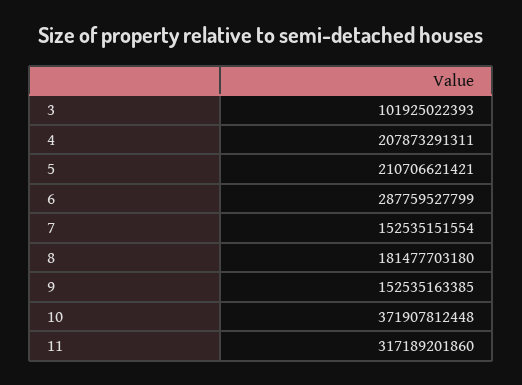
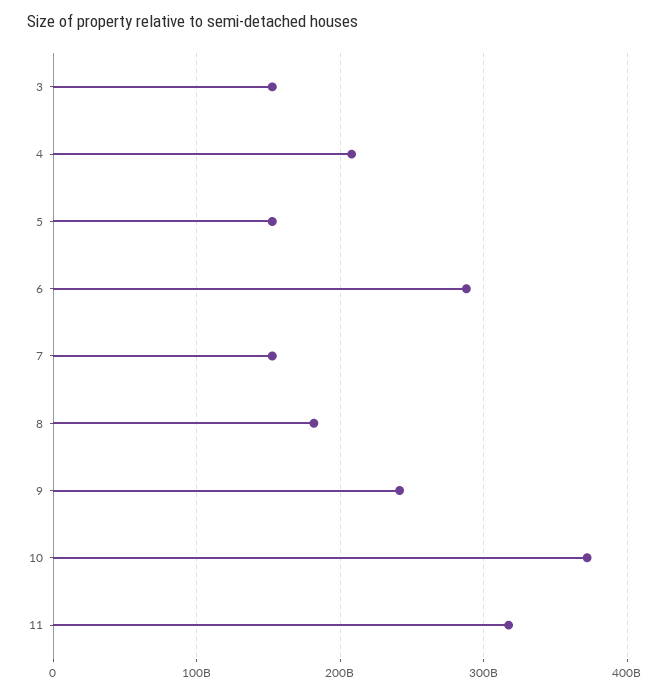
3: 101925022393 -> 150000000000
5: 210706621421 -> 150000000000
9: 152535163385 -> 240000000000

